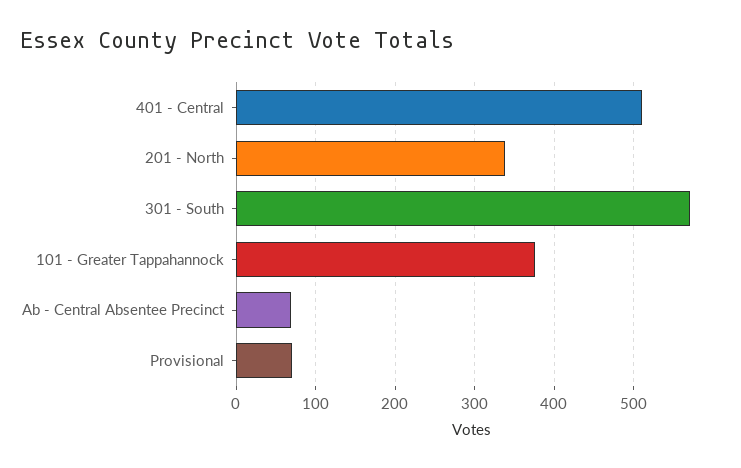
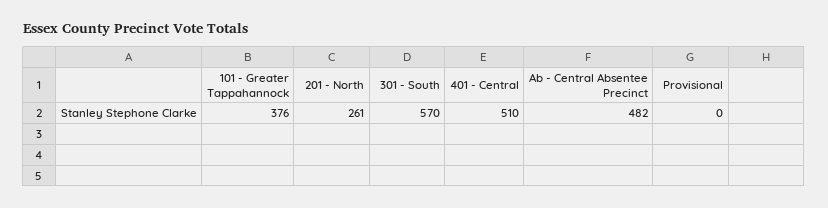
201 - North: 340 -> 261
Ab - Central Absentee Precinct: 70 -> 482
Provisional: 70 -> 0

